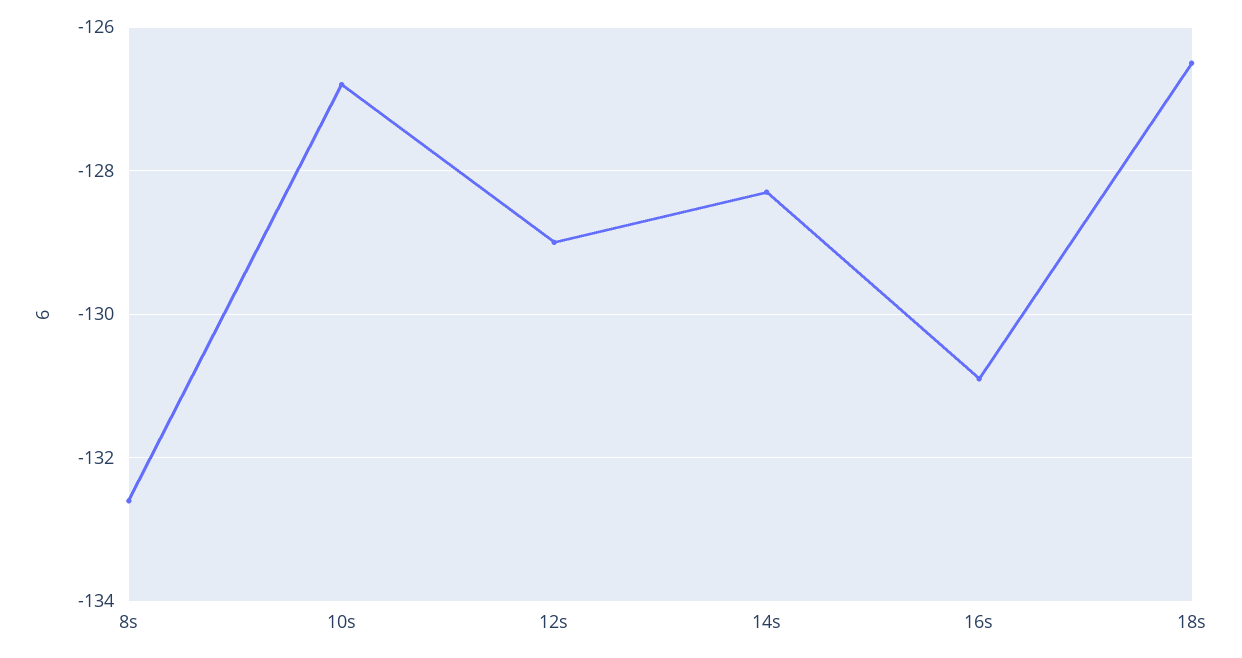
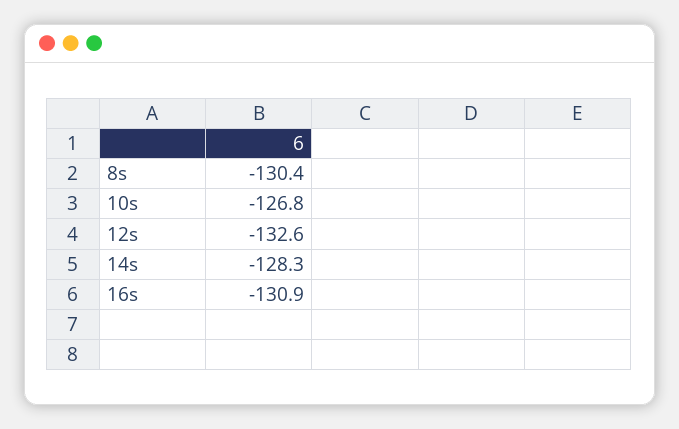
8s: -132.5 -> -130.4
12s: -129 -> -132.6
18s: -126.5 -> none

